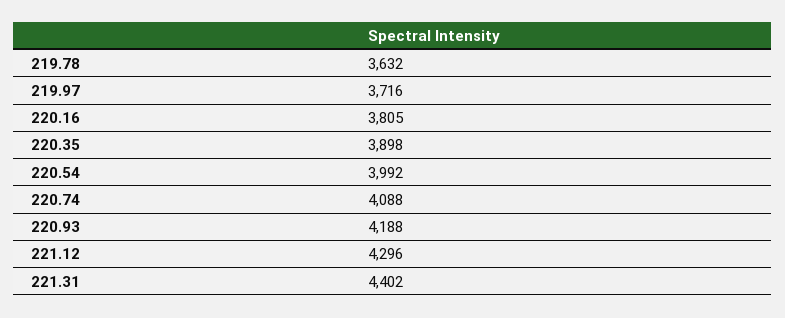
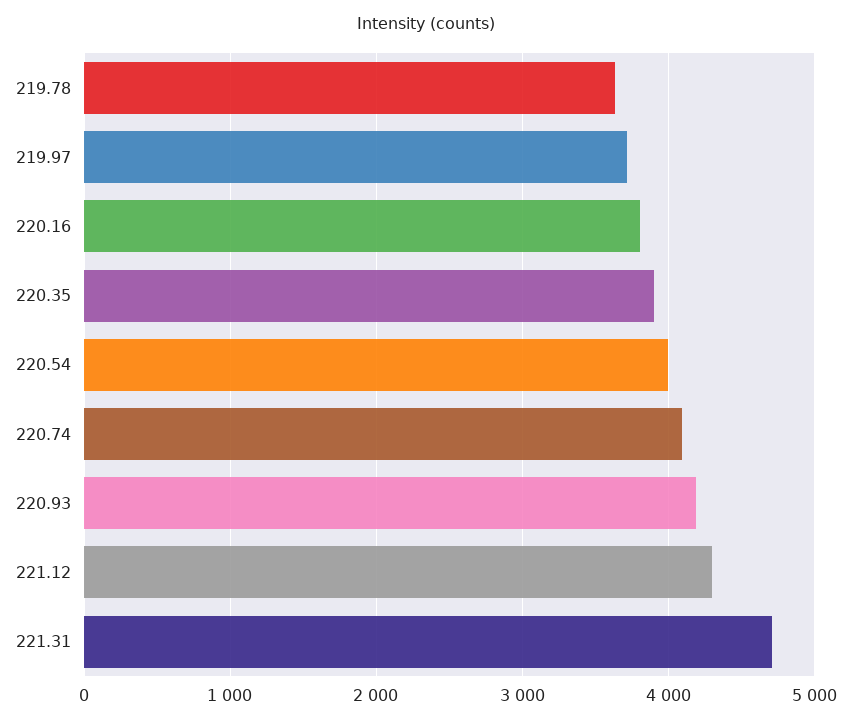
221.31: 4402 -> 4700

